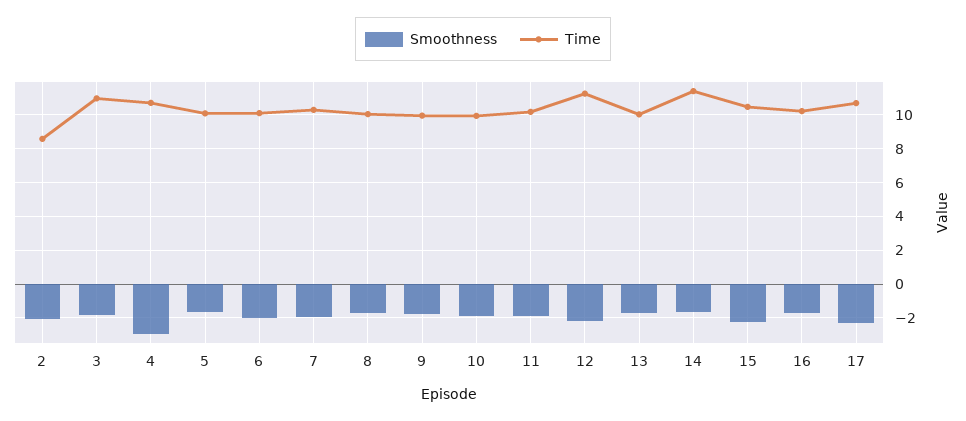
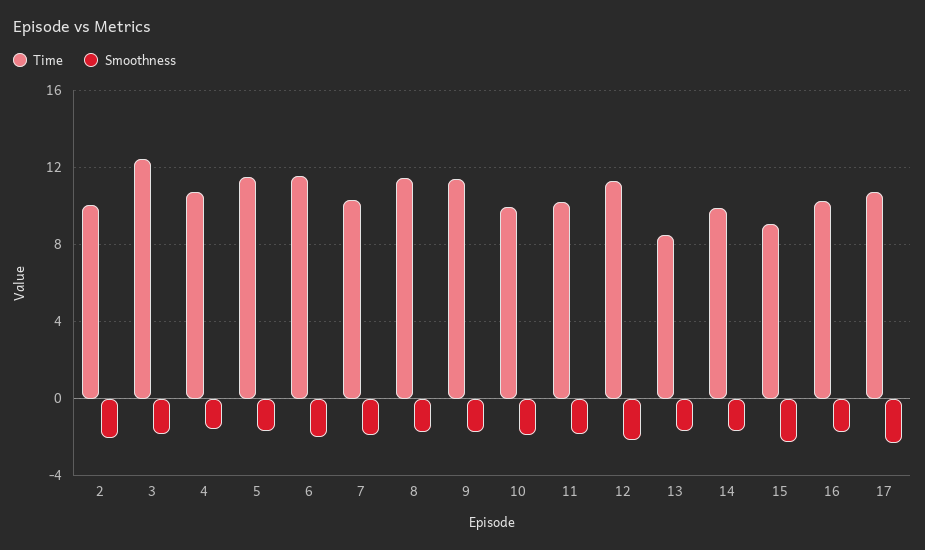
Time, 2: 8.5 -> 10
Time, 3: 11 -> 12.5
Smoothness, 4: -3 -> -1.5
Time, 5: 10 -> 11.5
Time, 6: 10 -> 11.5
Time, 8: 10 -> 11.5
Time, 9: 10 -> 11.5
Time, 13: 10 -> 8.5
Time, 14: 11.5 -> 10
Time, 15: 10.5 -> 9

